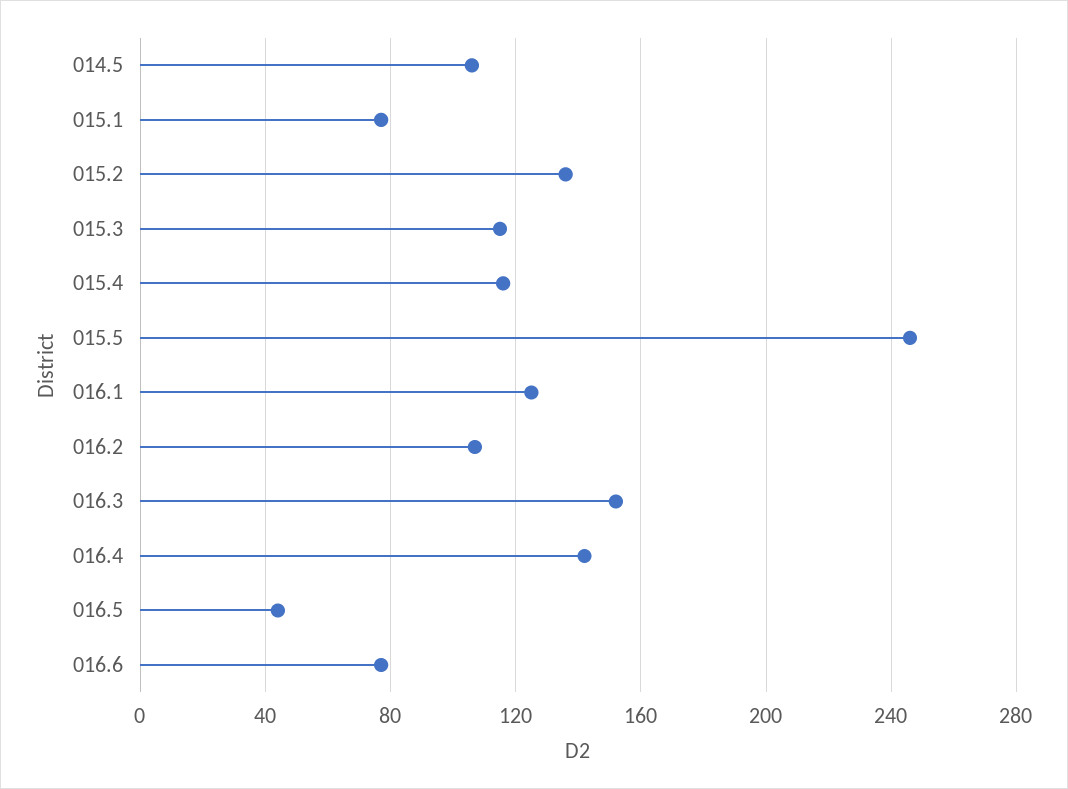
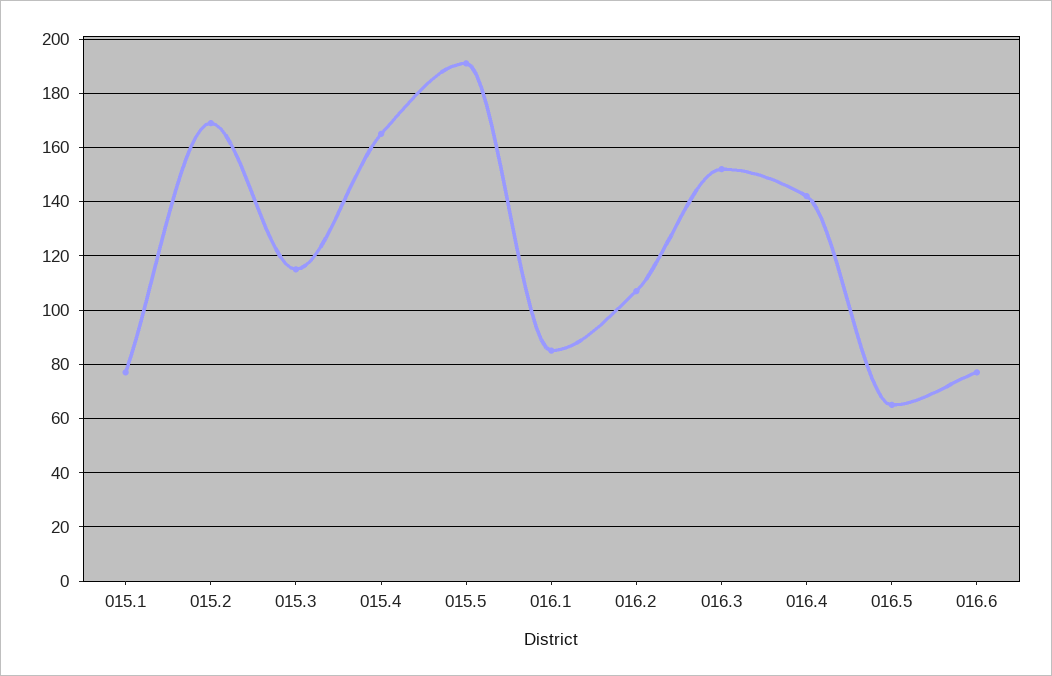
014.5: 105 -> none
015.2: 135 -> 170
015.4: 115 -> 165
015.5: 245 -> 190
016.1: 125 -> 85
016.5: 45 -> 65

